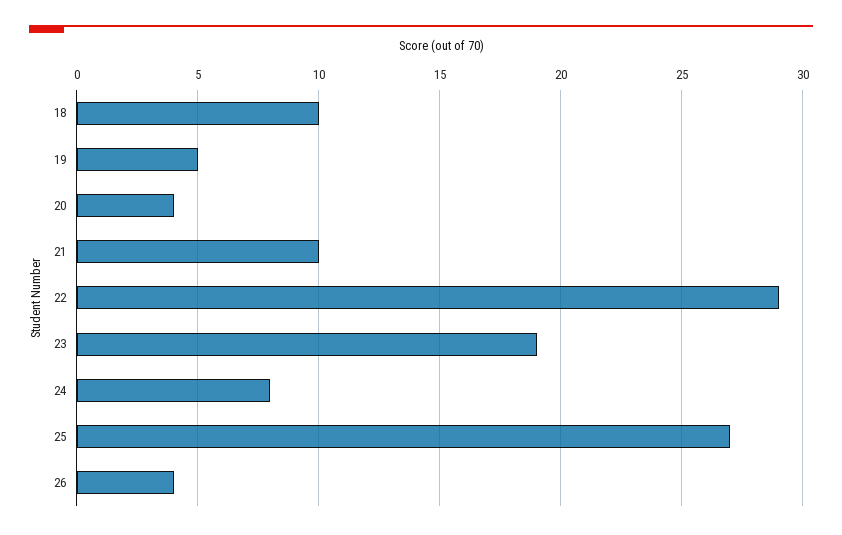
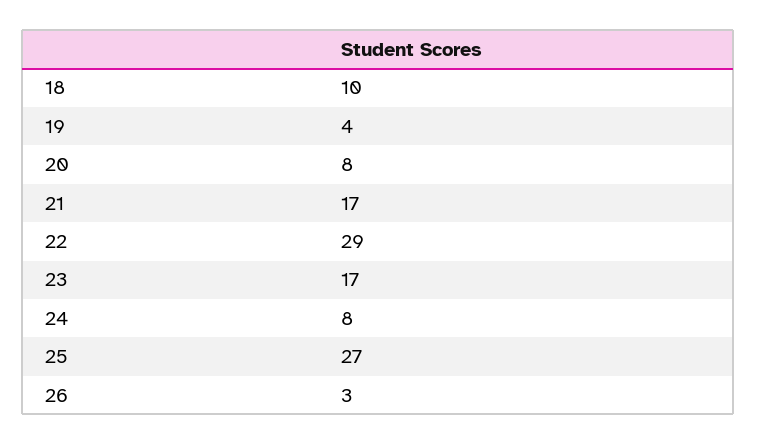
19: 5 -> 4
20: 4 -> 8
21: 10 -> 17
23: 19 -> 17
26: 4 -> 3

